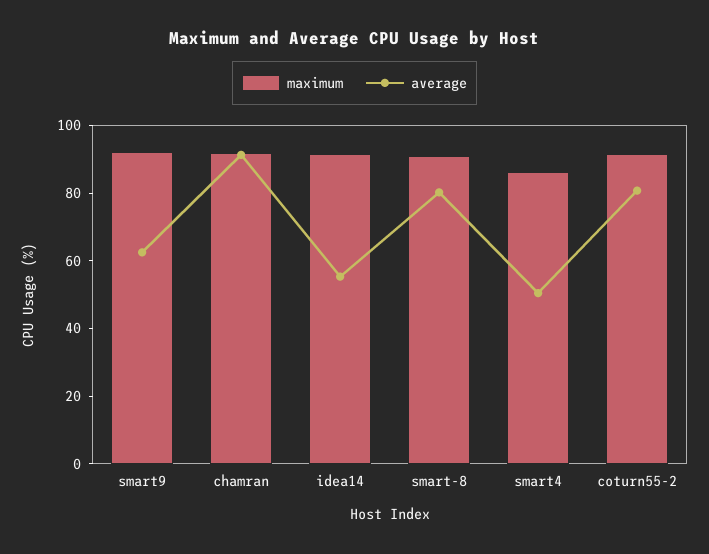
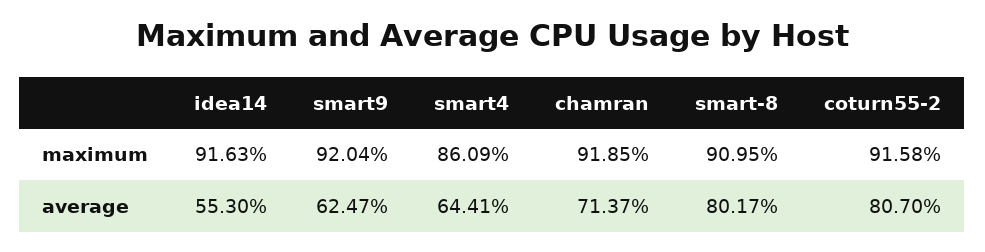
average, chamran: 90 -> 71.37
average, smart4: 50 -> 64.41

